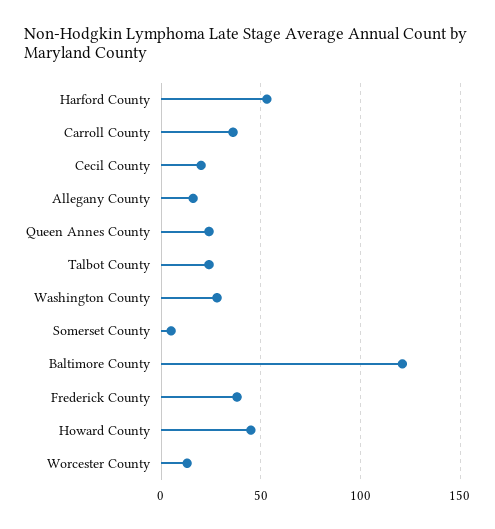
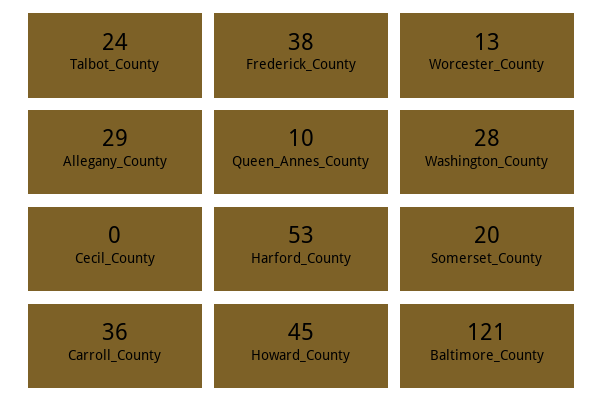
Cecil County: 20 -> 0
Allegany County: 15 -> 29
Queen Annes County: 25 -> 10
Somerset County: 5 -> 20

